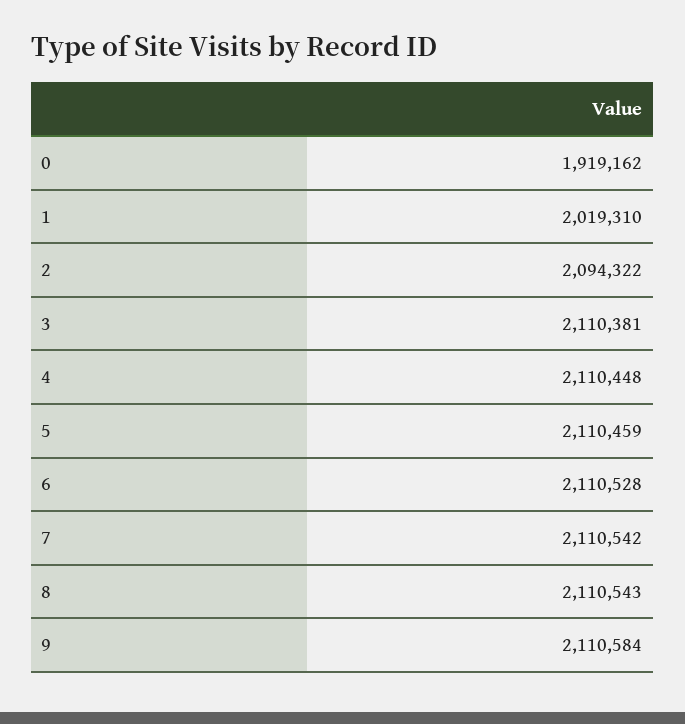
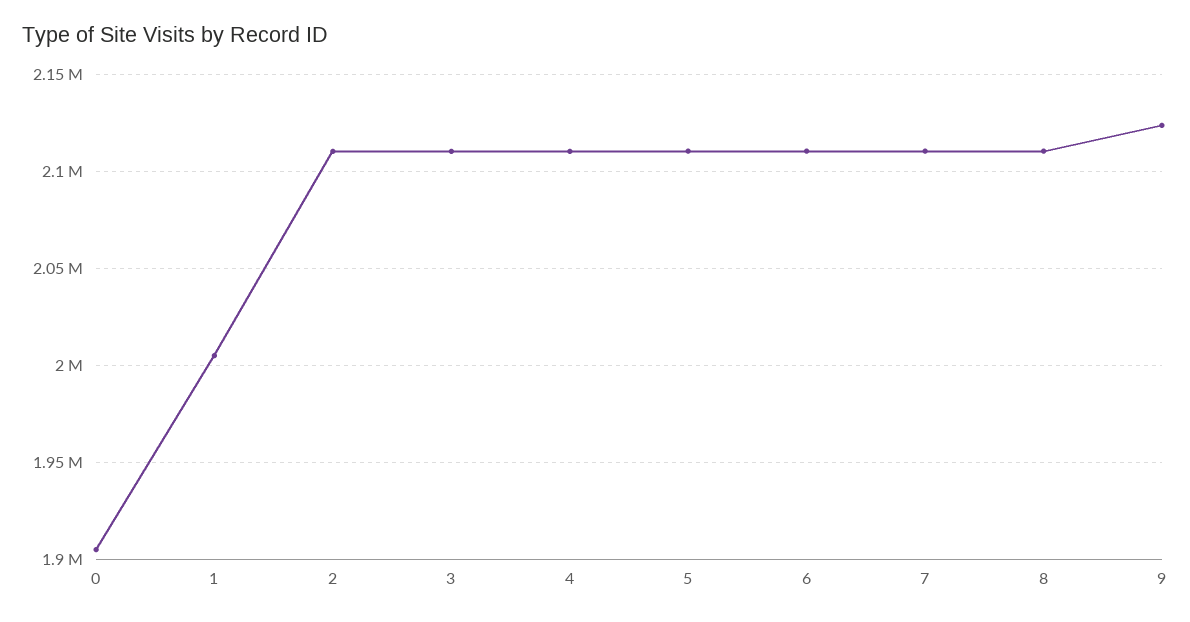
0: 1919162 -> 1905000
1: 2019310 -> 2005000
2: 2094322 -> 2110000
9: 2110584 -> 2125000

